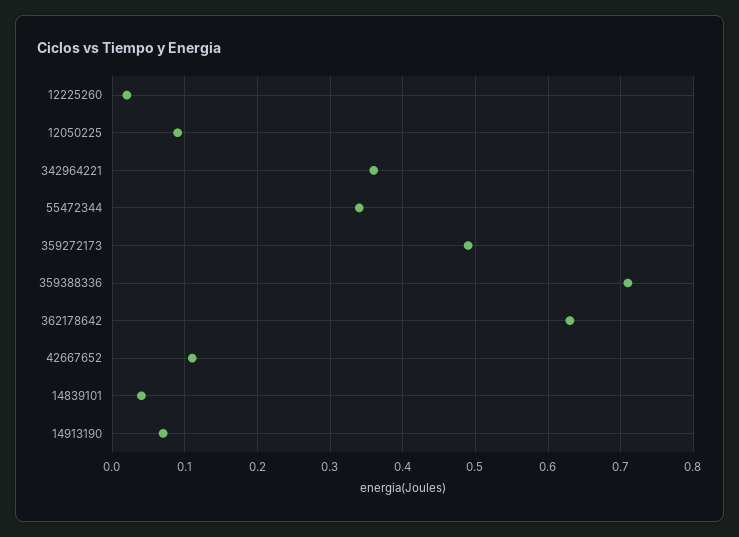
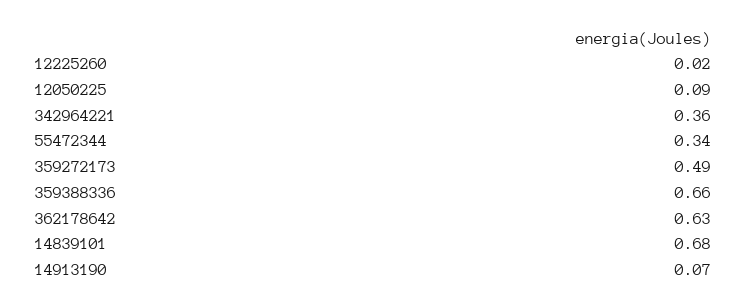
359388336: 0.71 -> 0.66
42667652: 0.11 -> none
14839101: 0.04 -> 0.68

